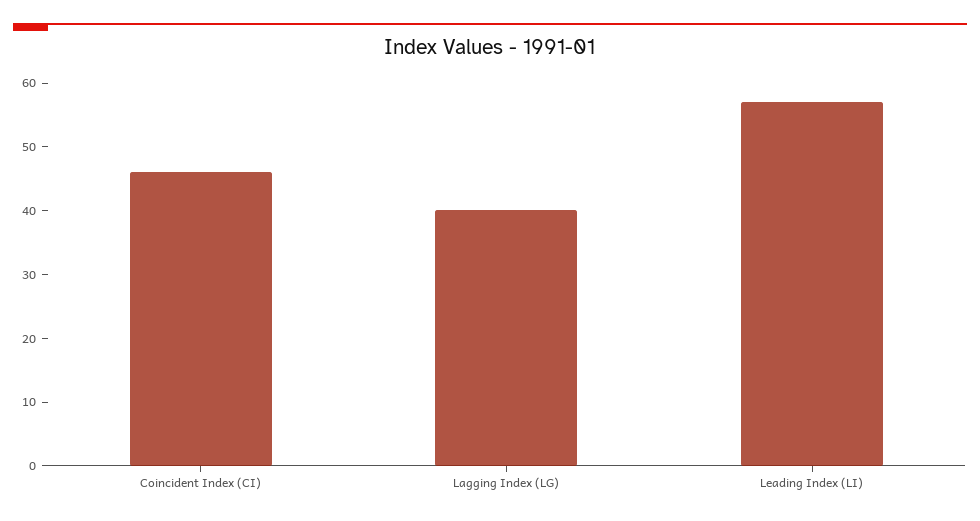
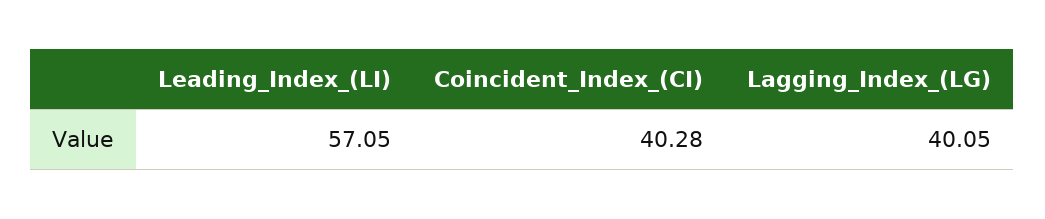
Coincident Index (CI): 46 -> 40.28

